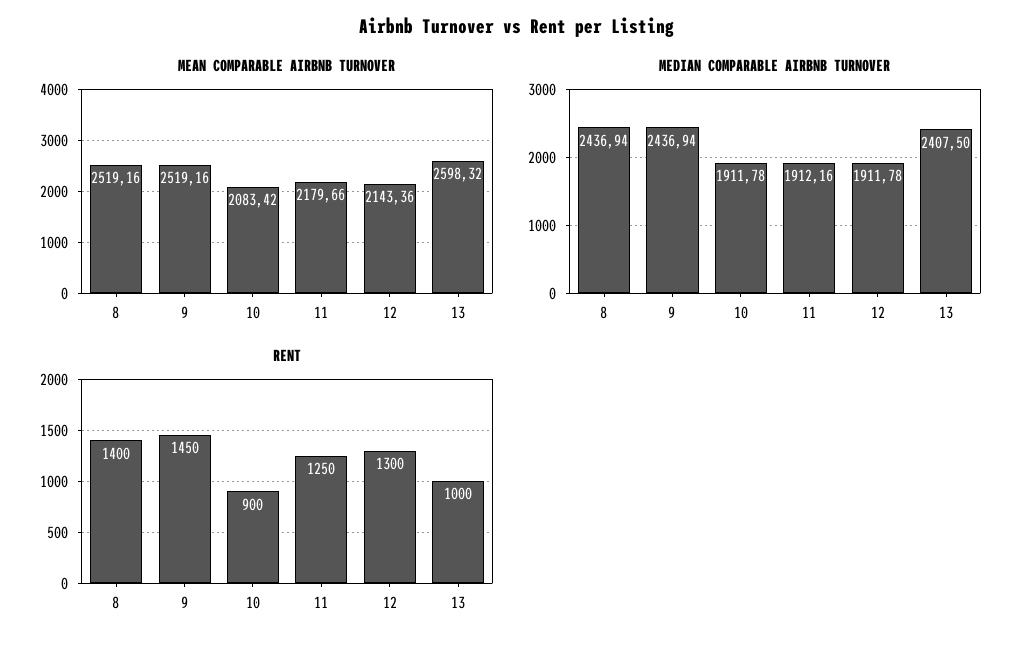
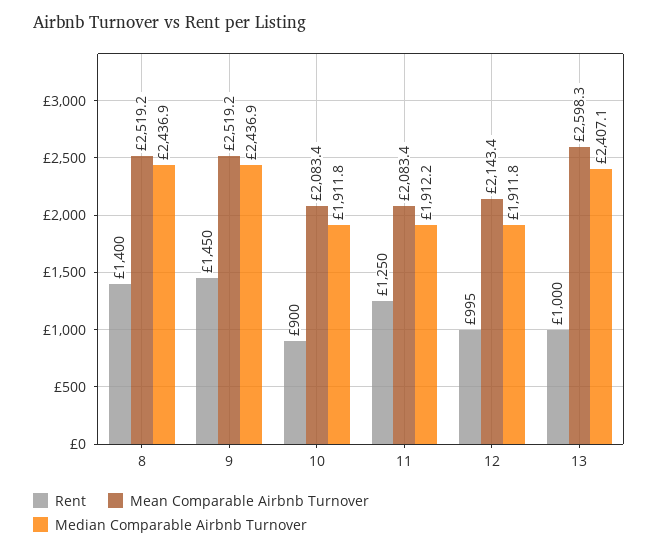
MEAN COMPARABLE AIRBNB TURNOVER, 11: 2179.66 -> 2083.4
MEDIAN COMPARABLE AIRBNB TURNOVER, 13: 2407.5 -> 2407.1
RENT, 12: 1300 -> 995

